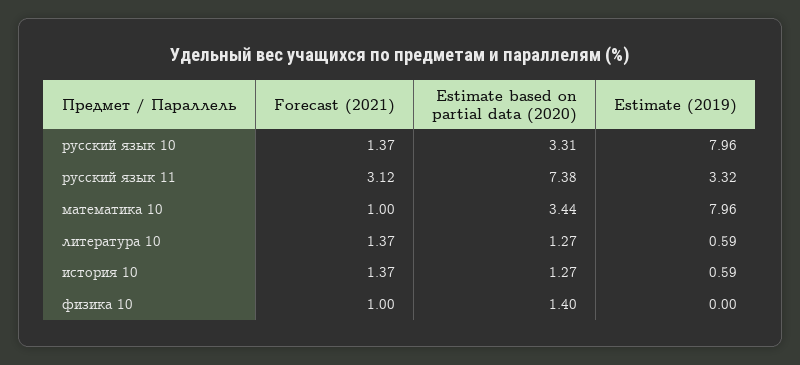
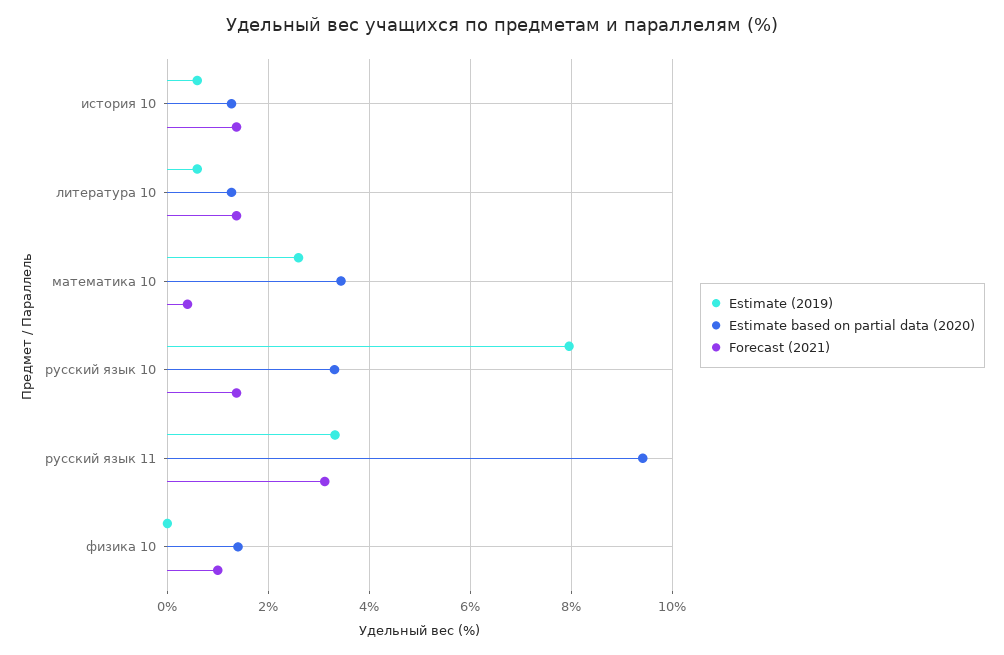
Estimate based on partial data (2020), русский язык 11: 7.38 -> 9.4
Forecast (2021), математика 10: 1 -> 0.4
Estimate (2019), математика 10: 7.96 -> 2.6

